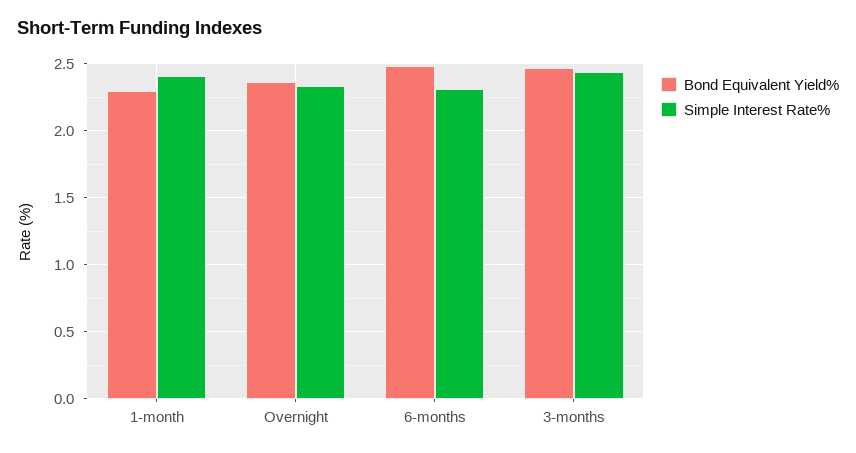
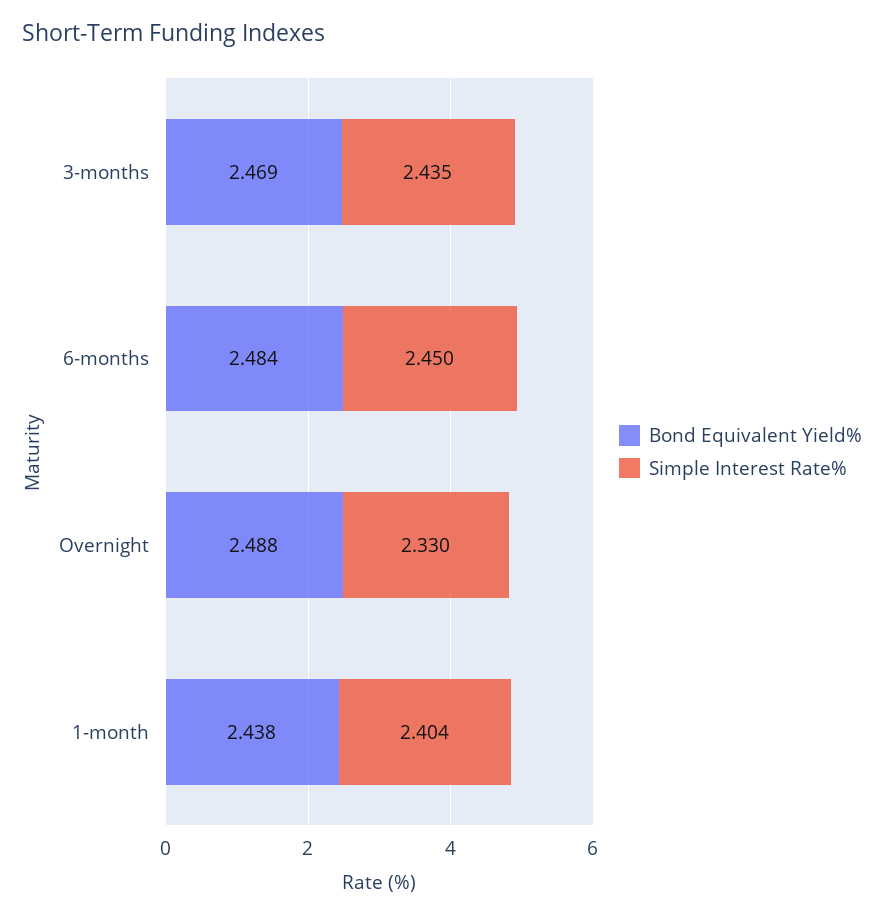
Bond Equivalent Yield%, 1-month: 2.3 -> 2.438
Bond Equivalent Yield%, Overnight: 2.35 -> 2.488
Simple Interest Rate%, 6-months: 2.3 -> 2.45

